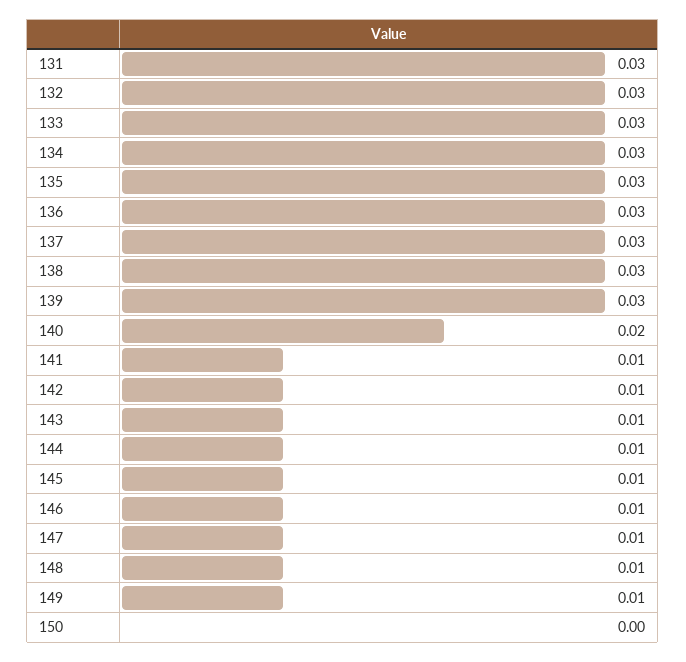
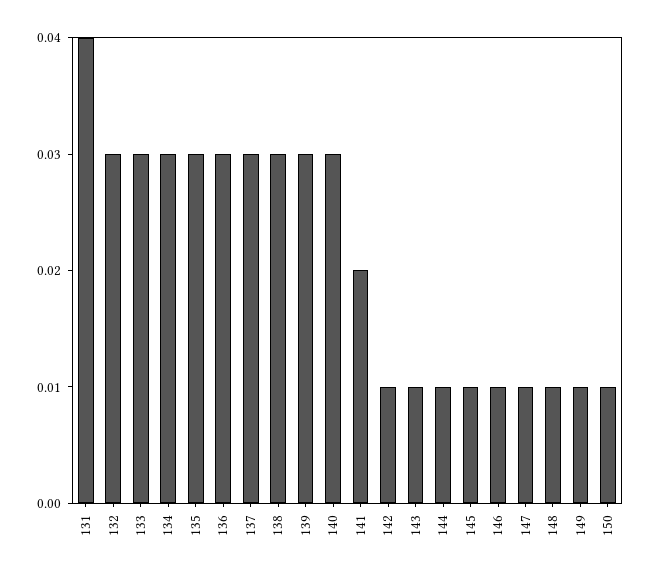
131: 0.03 -> 0.04
140: 0.02 -> 0.03
141: 0.01 -> 0.02
150: 0 -> 0.01

